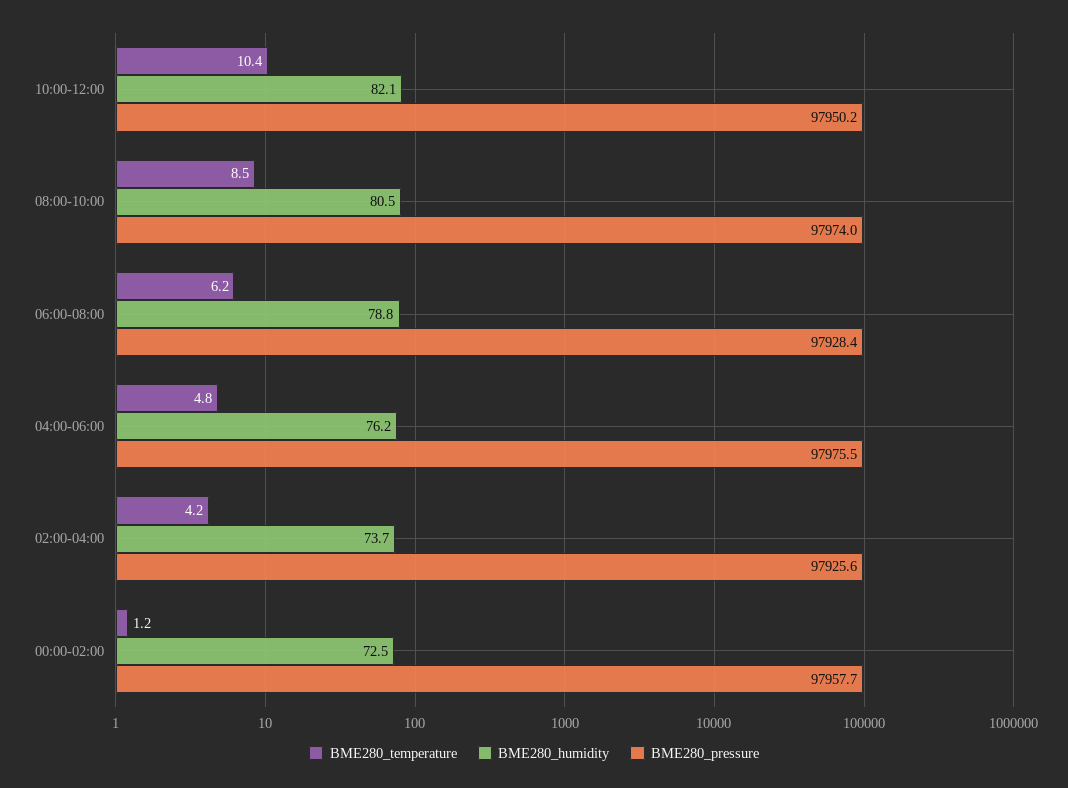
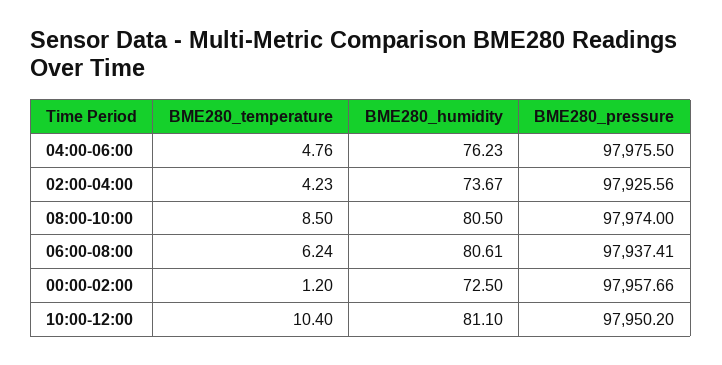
BME280_humidity, 10:00-12:00: 82.1 -> 81.1
BME280_humidity, 06:00-08:00: 78.8 -> 80.61
BME280_pressure, 06:00-08:00: 97928.4 -> 97937.41

